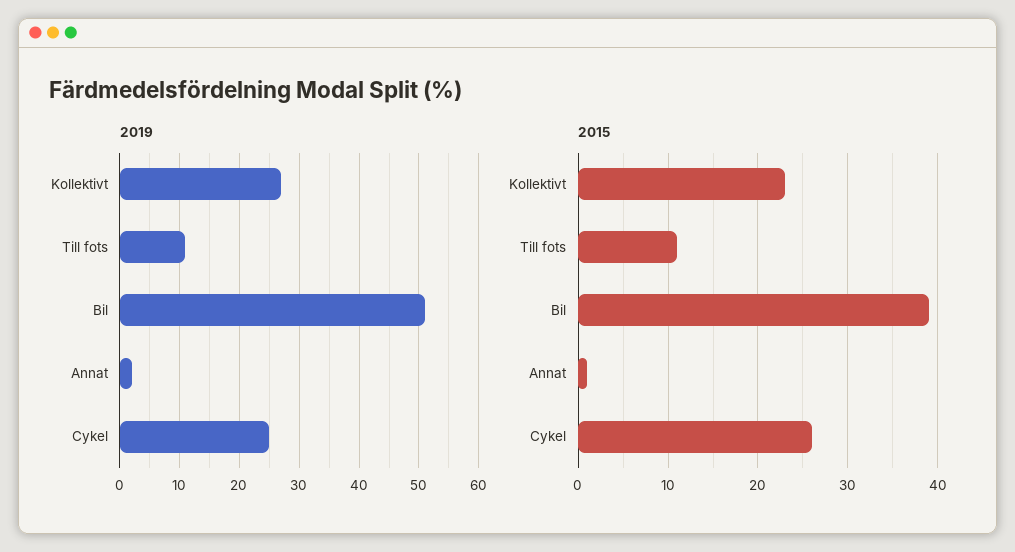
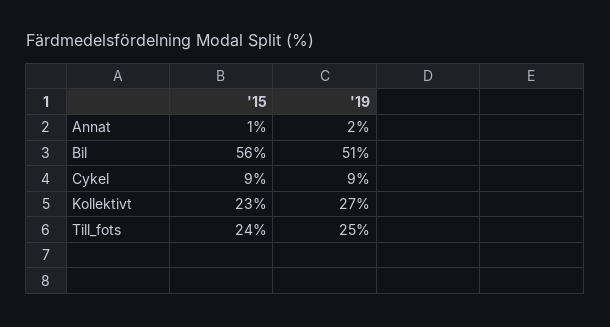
2019, Till fots: 10 -> 25
2019, Cykel: 25 -> 9
2015, Till fots: 11 -> 24
2015, Bil: 39 -> 56
2015, Cykel: 26 -> 9

